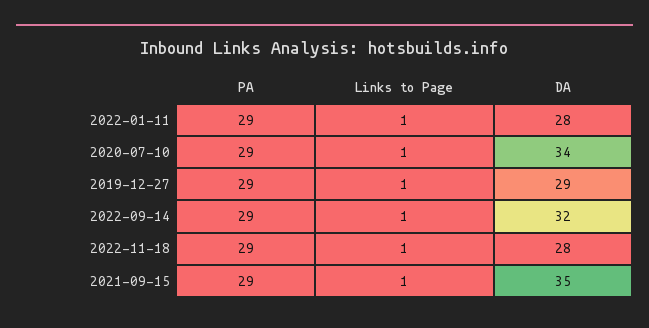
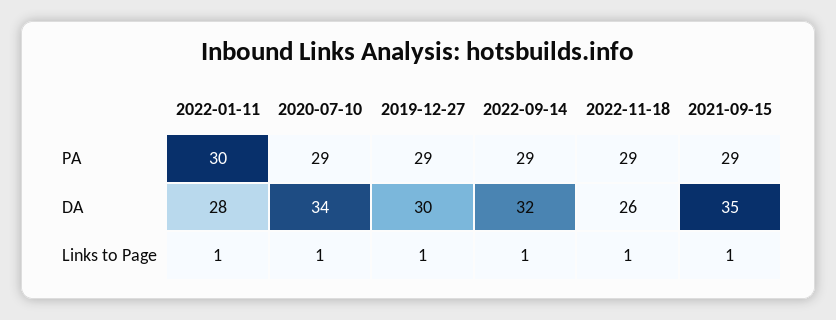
PA, 2022-01-11: 29 -> 30
DA, 2019-12-27: 29 -> 30
DA, 2022-11-18: 28 -> 26

